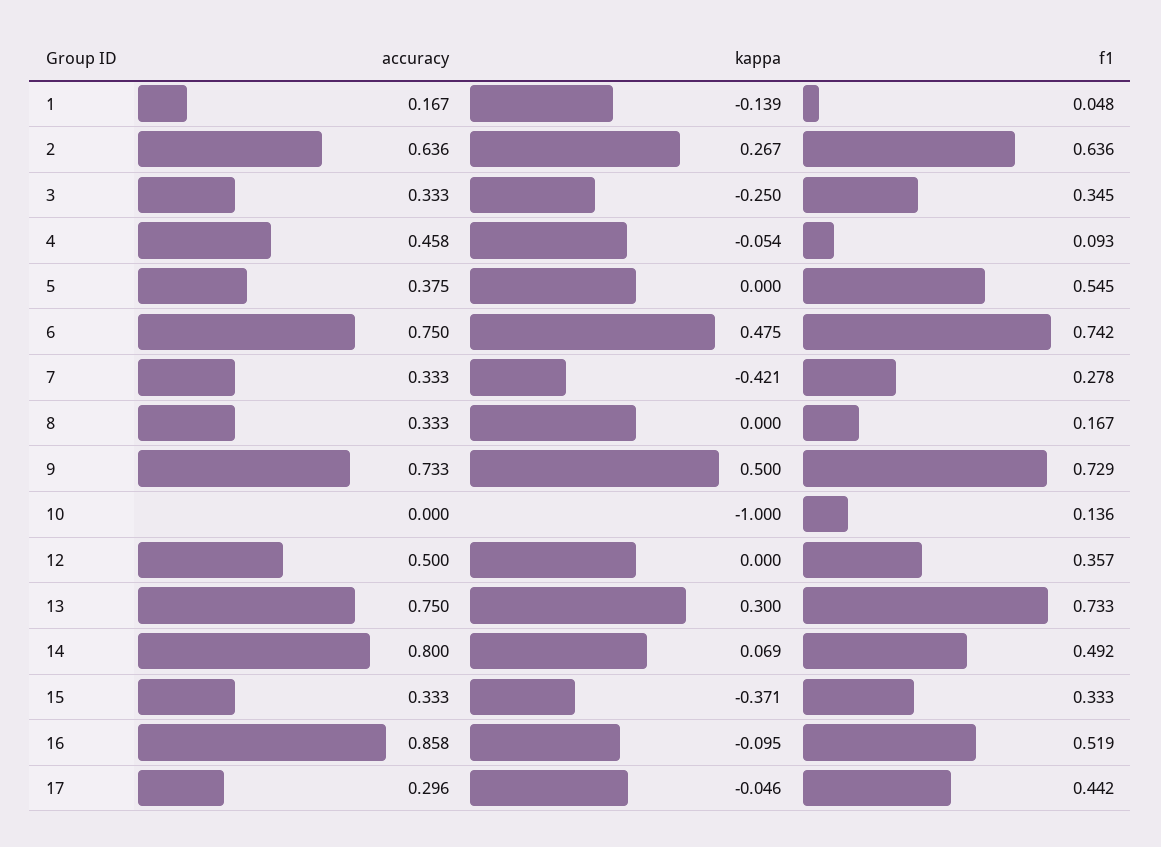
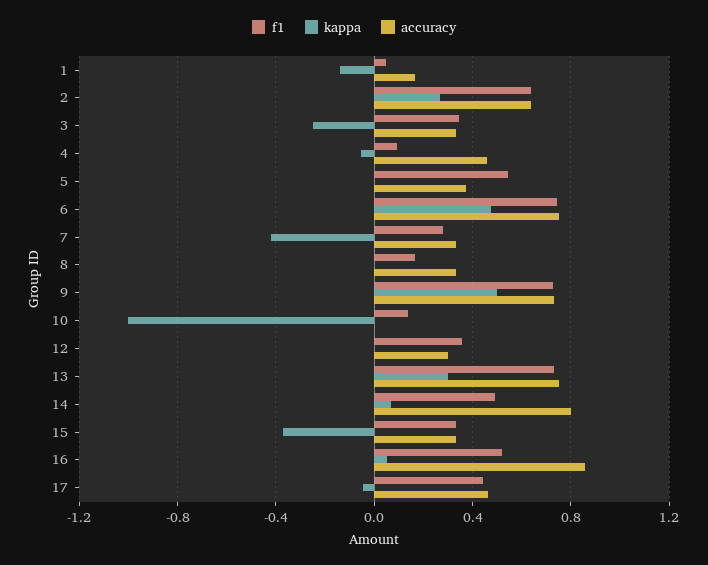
accuracy, 12: 0.5 -> 0.3
kappa, 16: -0.095 -> 0.05
accuracy, 17: 0.296 -> 0.45

